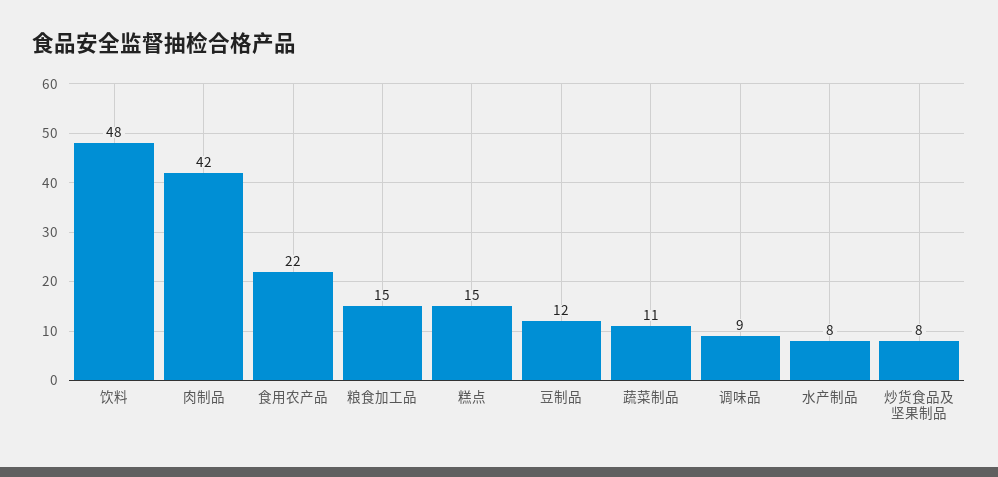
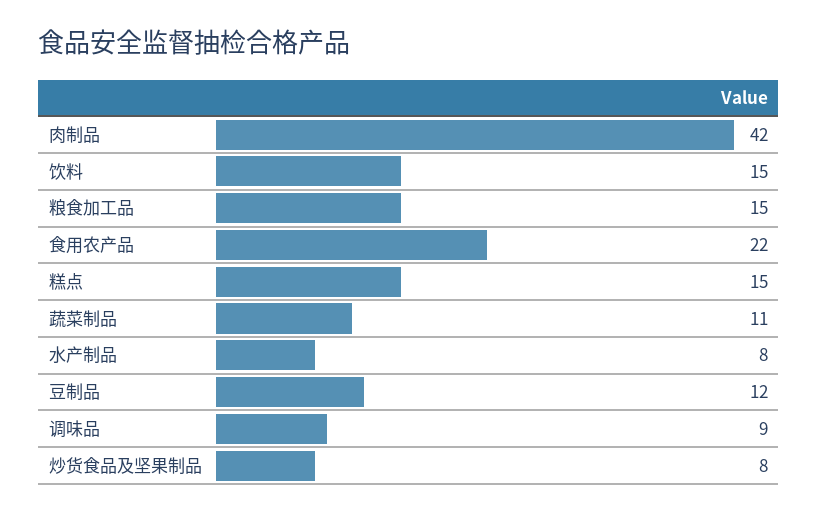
饮料: 48 -> 15

